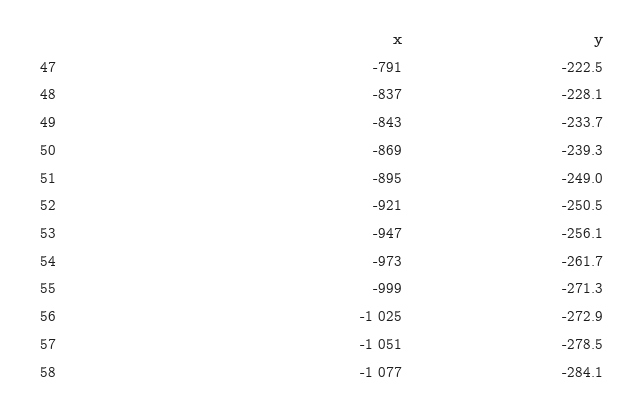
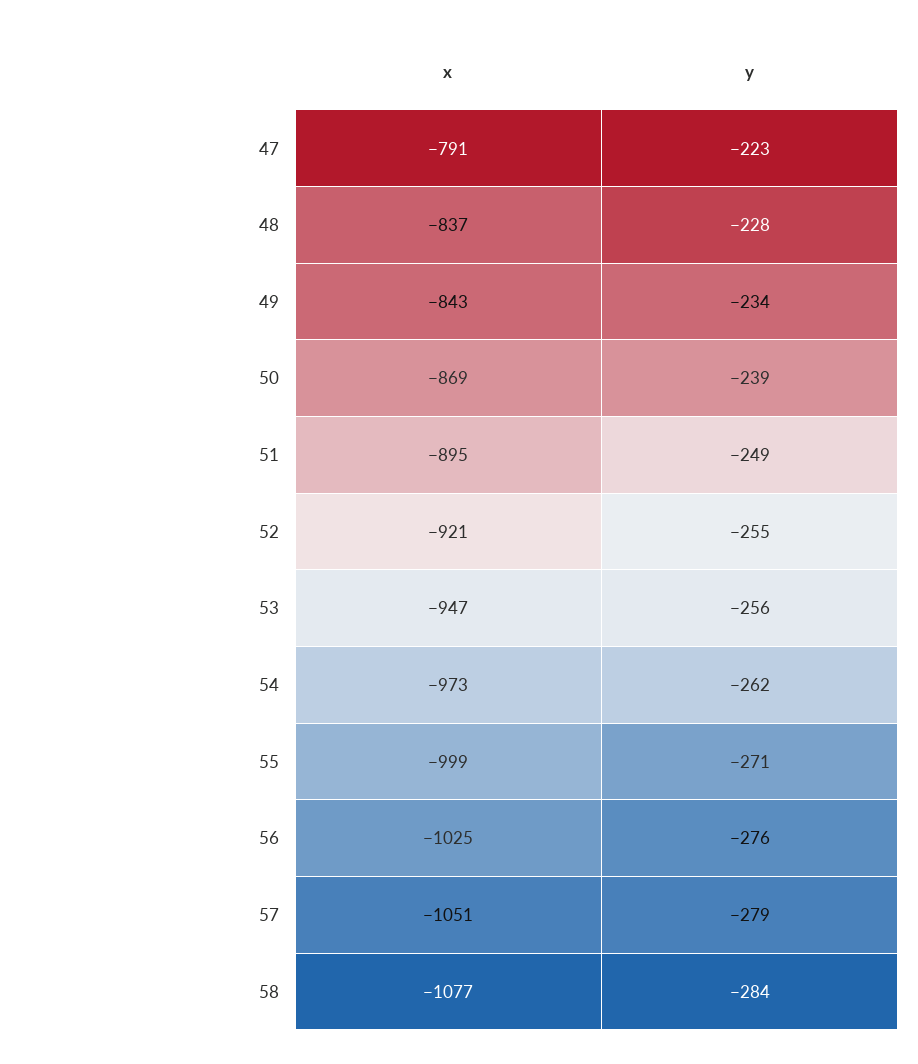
y, 52: -250.5 -> -255
y, 56: -272.9 -> -276

